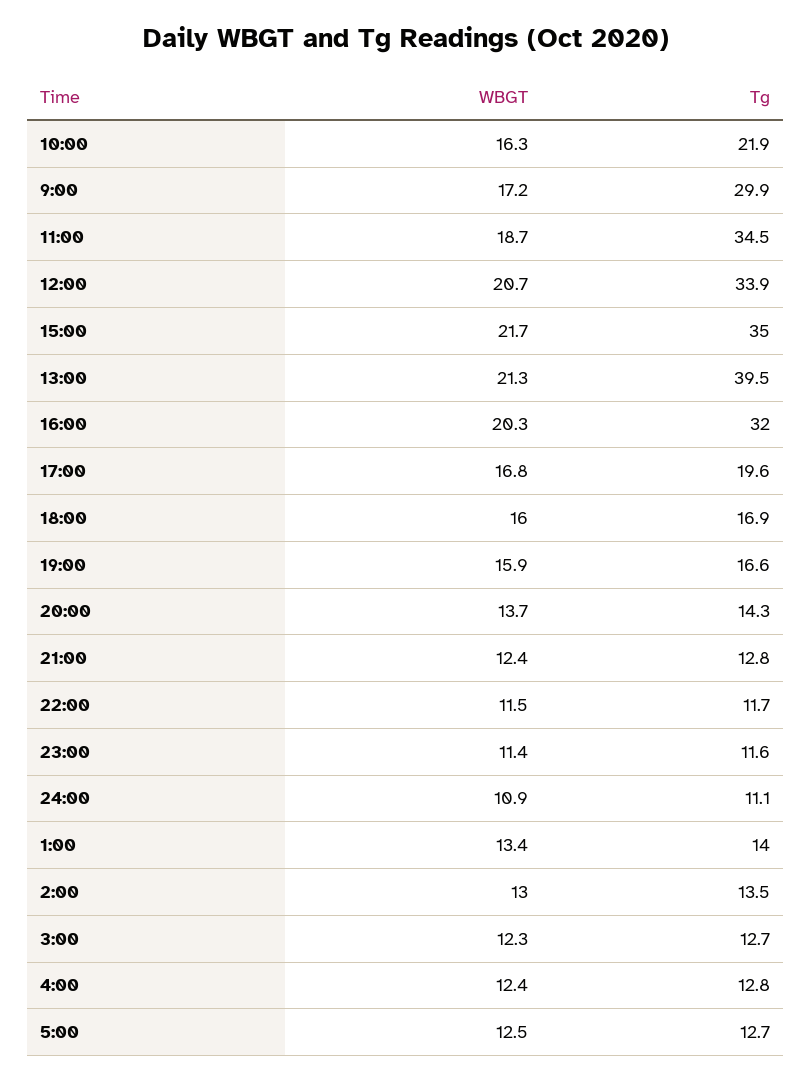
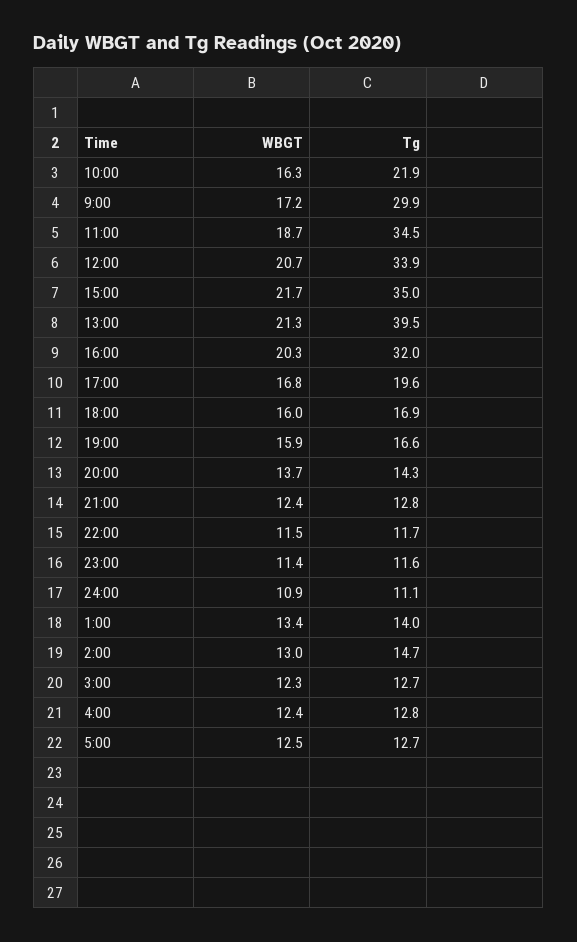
Tg, 2:00: 13.5 -> 14.7

